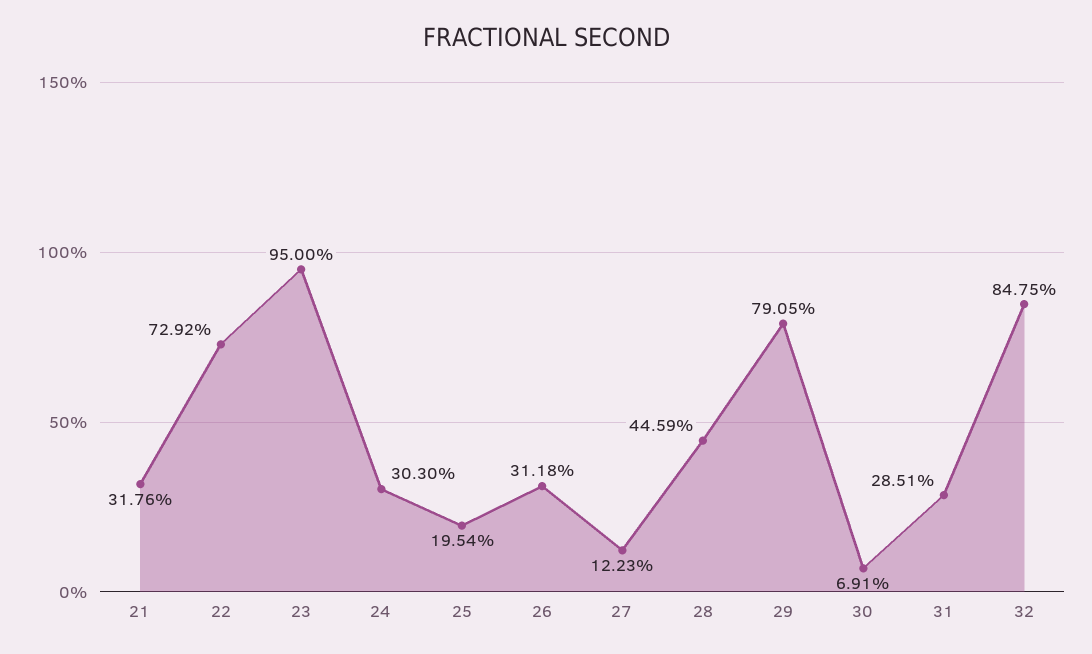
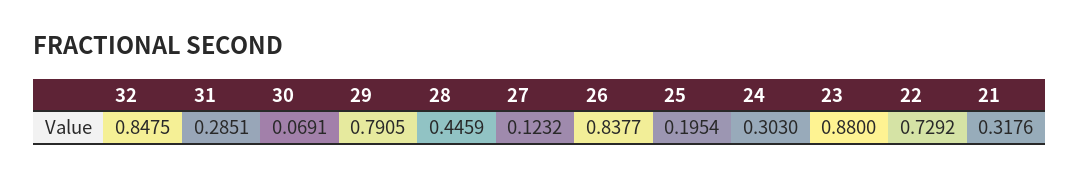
23: 0.95 -> 0.88
26: 0.3118 -> 0.8377
27: 0.1223 -> 0.1232

